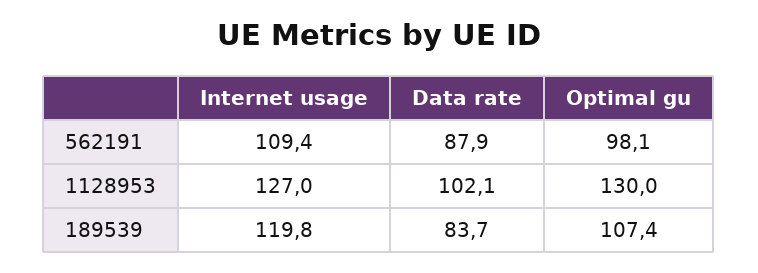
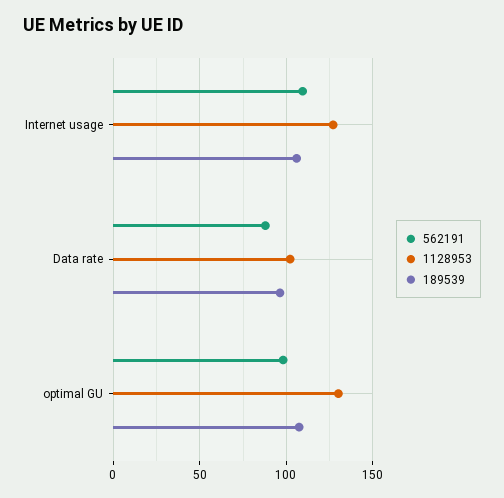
189539, Internet usage: 119.8 -> 105
189539, Data rate: 83.7 -> 95

